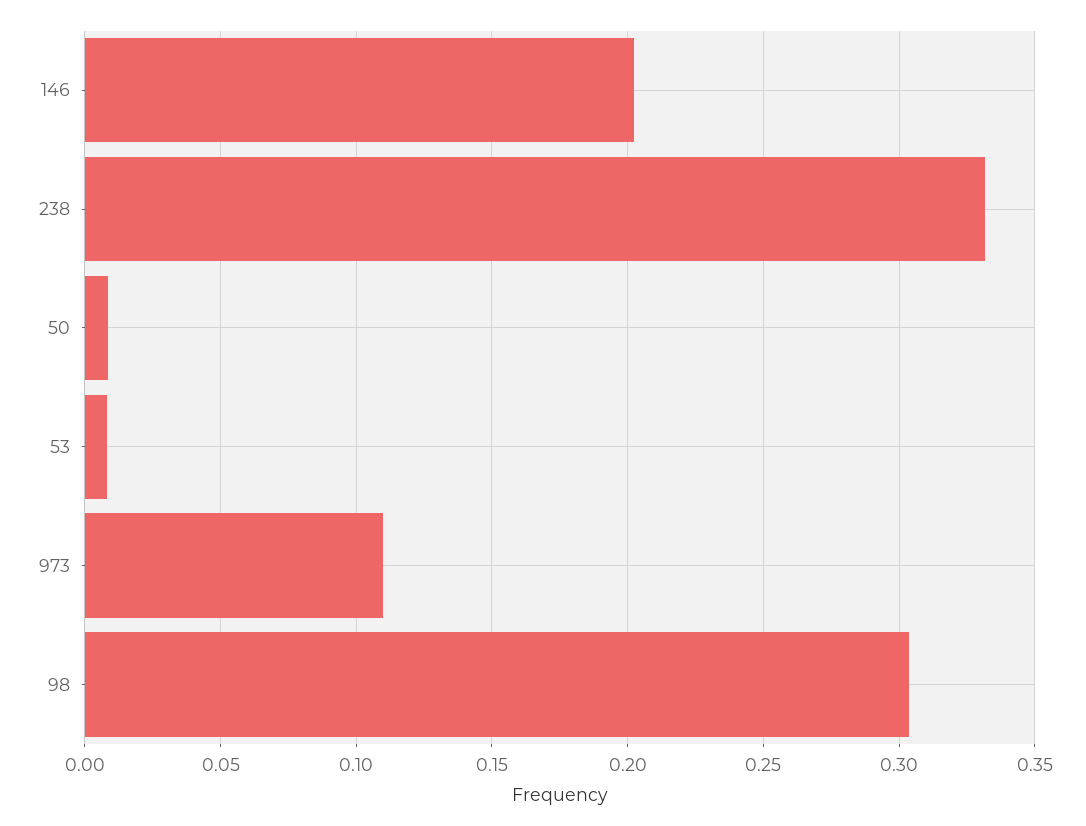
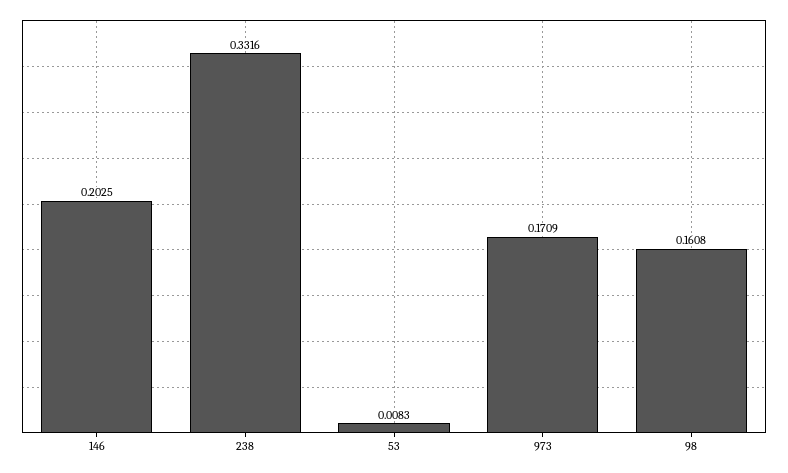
50: 0.01 -> none
973: 0.11 -> 0.1709
98: 0.305 -> 0.1608

